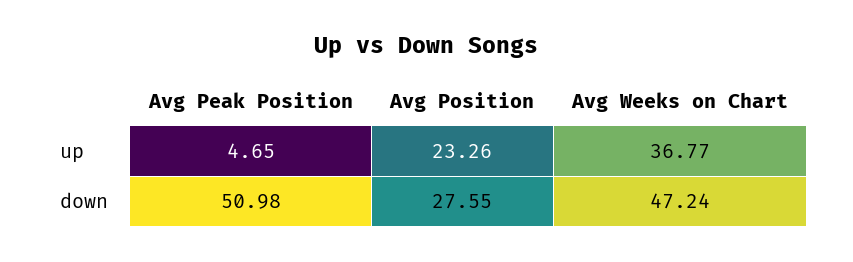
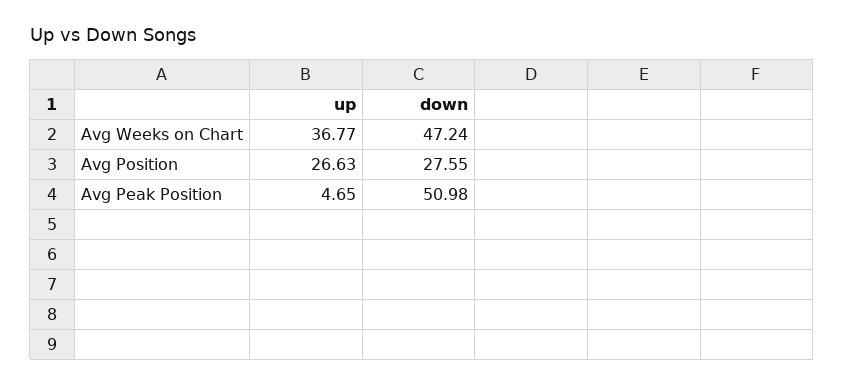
Avg Position, up: 23.26 -> 26.63

